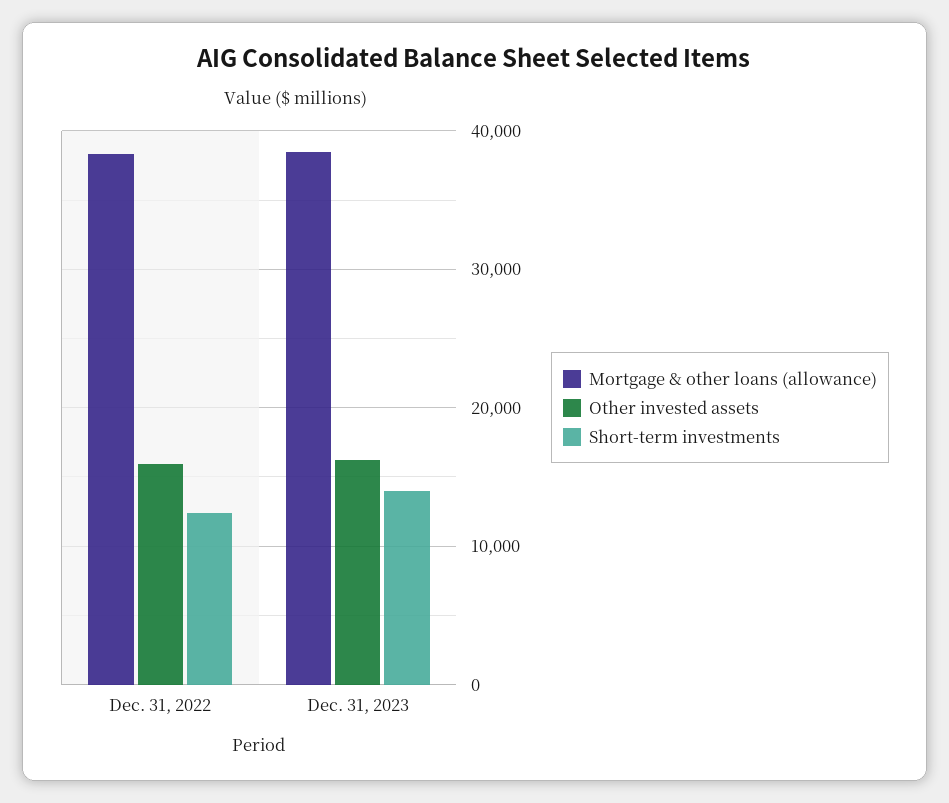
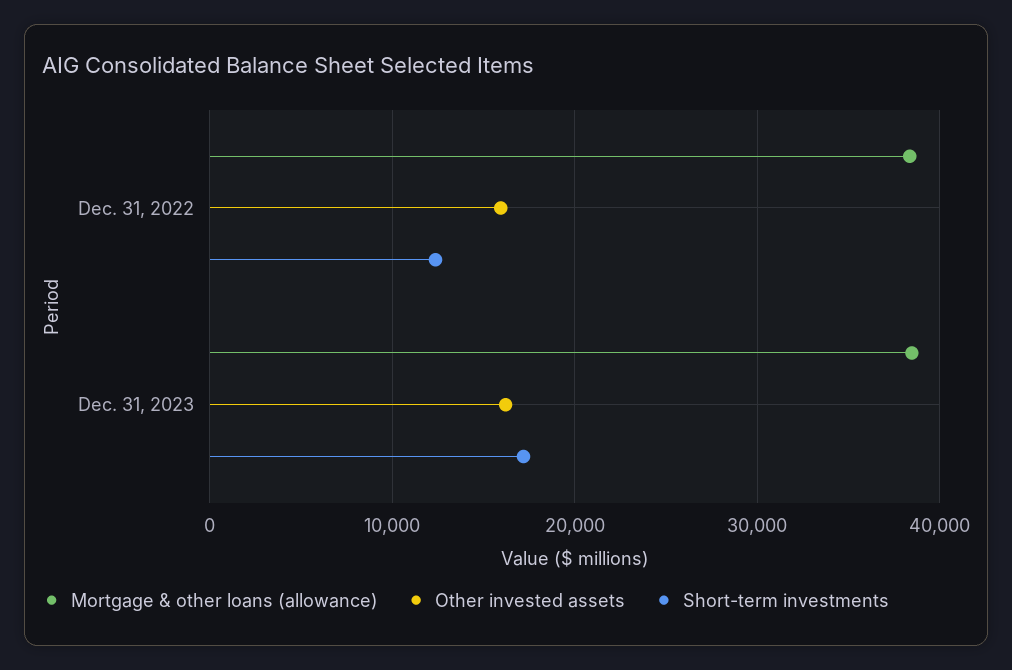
Short-term investments, Dec. 31, 2023: 14000 -> 17000

